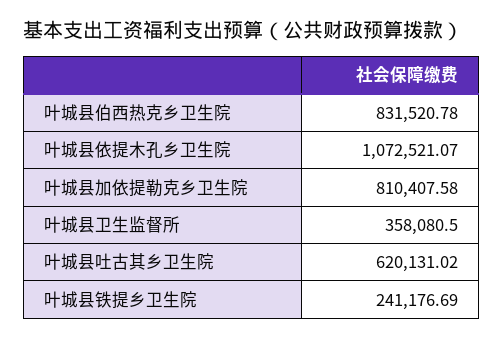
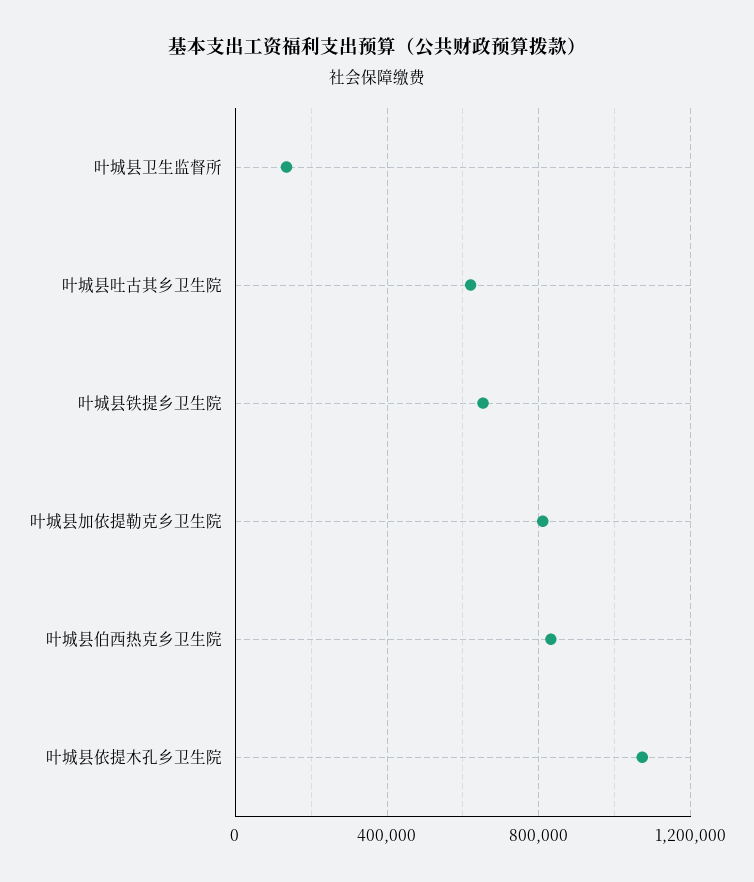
叶城县卫生监督所: 358080.5 -> 150000
叶城县铁提乡卫生院: 241176.69 -> 650000

